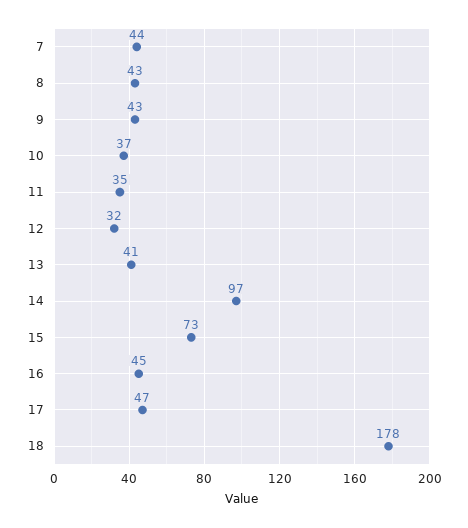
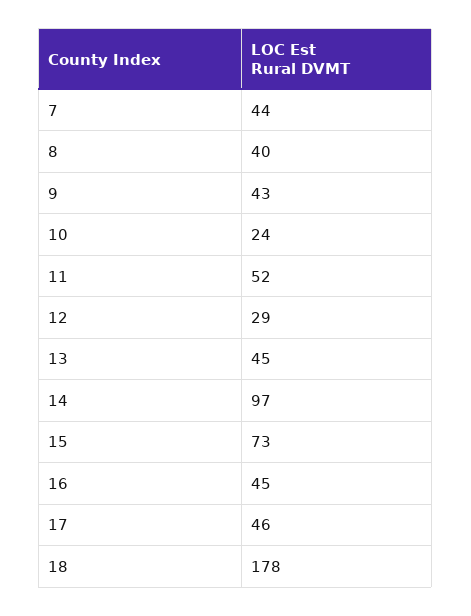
8: 43 -> 40
10: 37 -> 24
11: 35 -> 52
12: 32 -> 29
13: 41 -> 45
17: 47 -> 46

